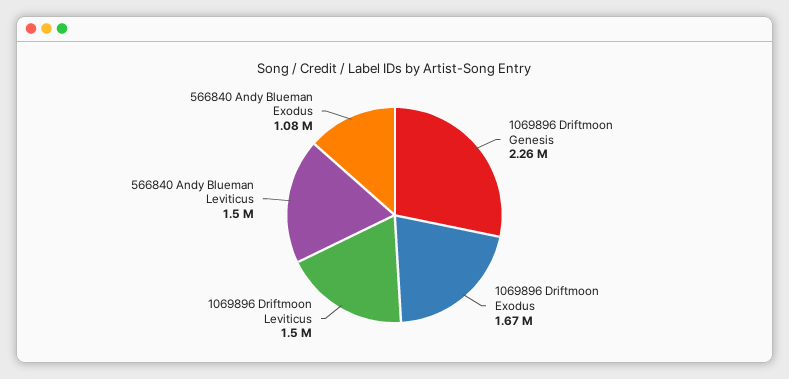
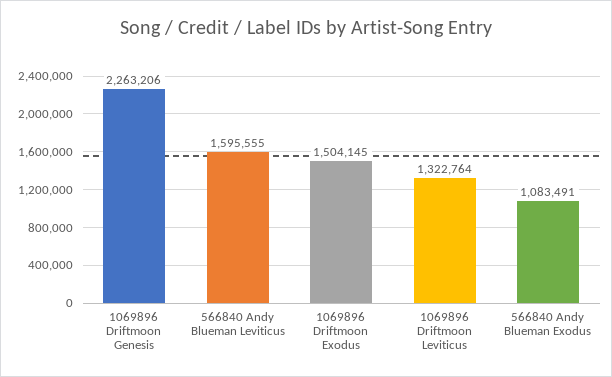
1069896 Driftmoon Exodus: 1670000 -> 1504145
1069896 Driftmoon Leviticus: 1500000 -> 1322764
566840 Andy Blueman Leviticus: 1500000 -> 1595555

